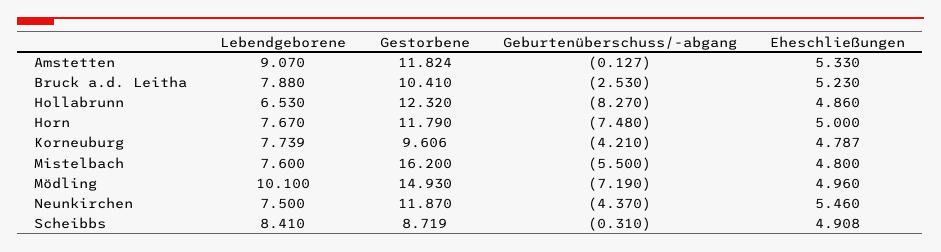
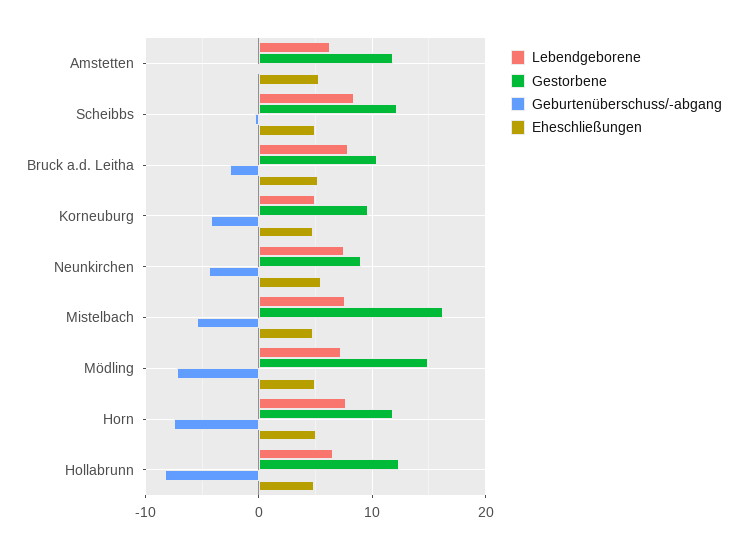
Lebendgeborene, Amstetten: 9.07 -> 6
Lebendgeborene, Korneuburg: 7.739 -> 5
Lebendgeborene, Mödling: 10.1 -> 7
Gestorbene, Neunkirchen: 11.87 -> 9
Gestorbene, Scheibbs: 8.719 -> 12

